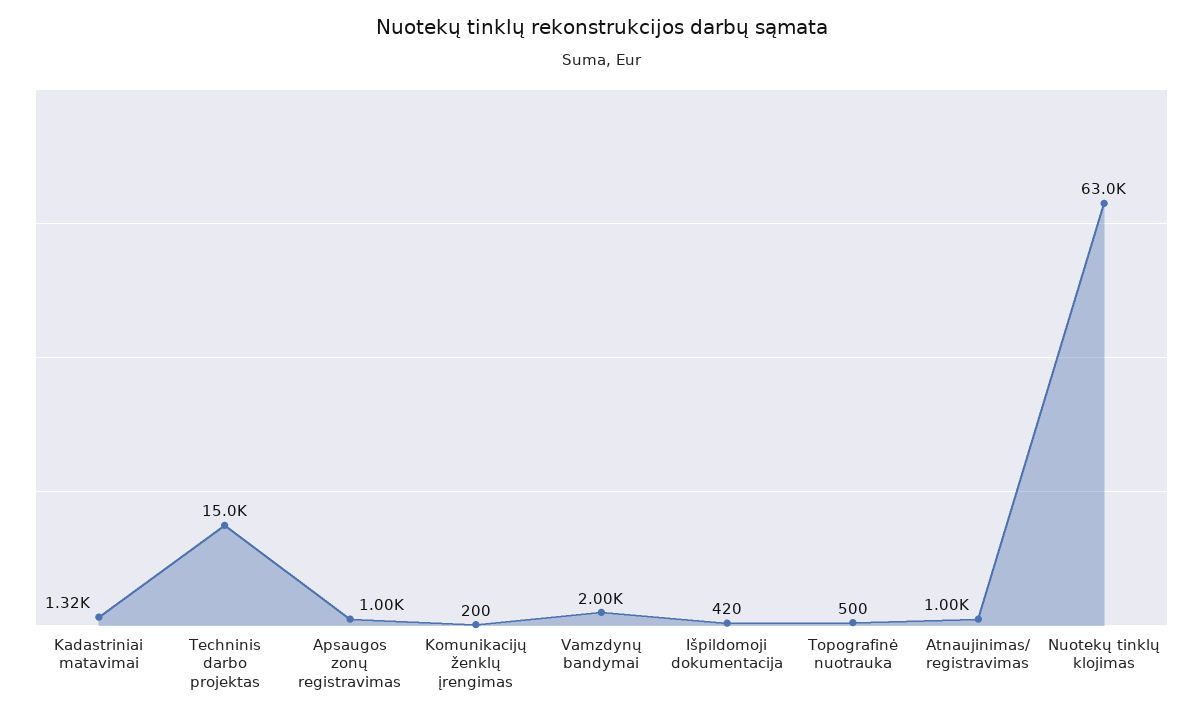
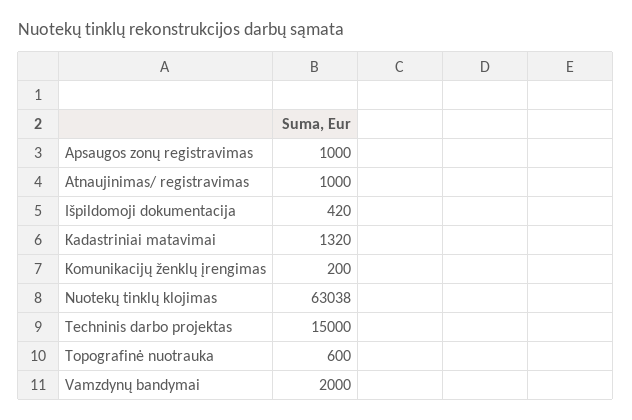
Topografinė nuotrauka: 500 -> 600

